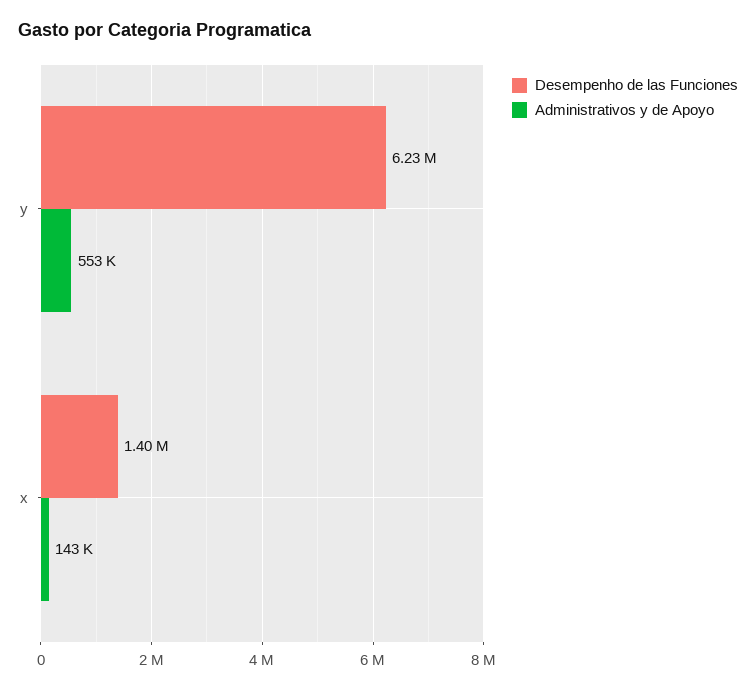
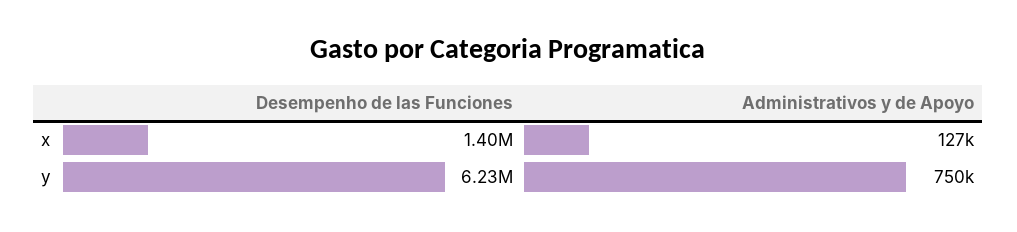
Administrativos y de Apoyo, y: 553000 -> 750000
Administrativos y de Apoyo, x: 143000 -> 127000

